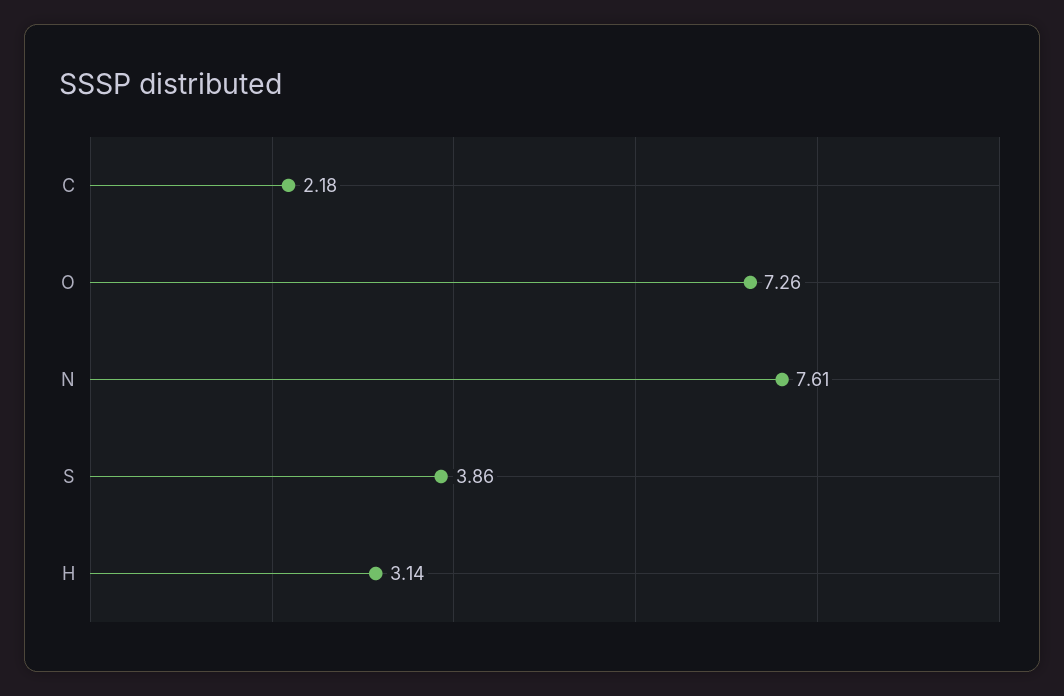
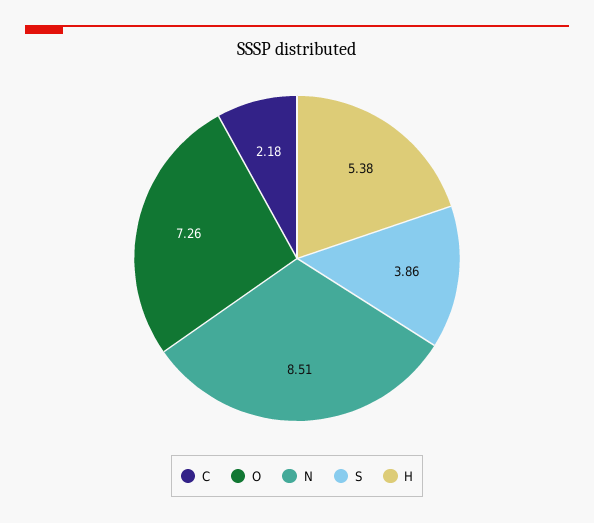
N: 7.61 -> 8.51
H: 3.14 -> 5.38

